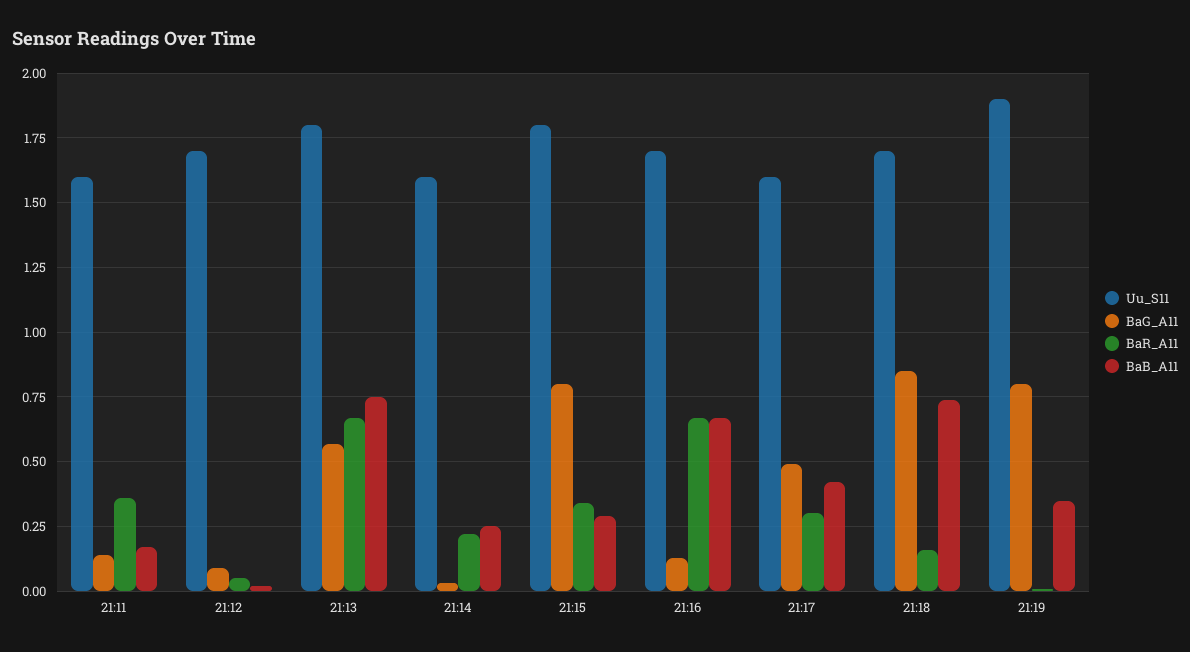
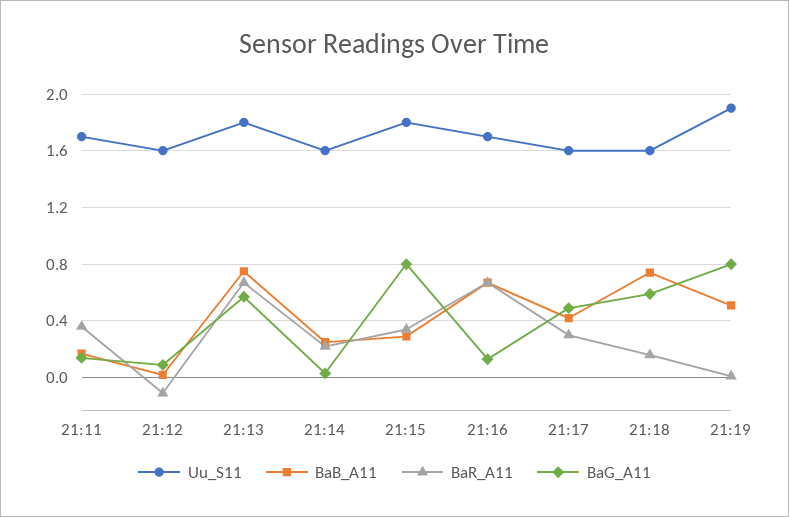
Uu_S11, 21:11: 1.6 -> 1.7
Uu_S11, 21:12: 1.7 -> 1.6
BaR_A11, 21:12: 0.05 -> -0.1
Uu_S11, 21:18: 1.7 -> 1.6
BaG_A11, 21:18: 0.85 -> 0.6
BaB_A11, 21:19: 0.35 -> 0.5

